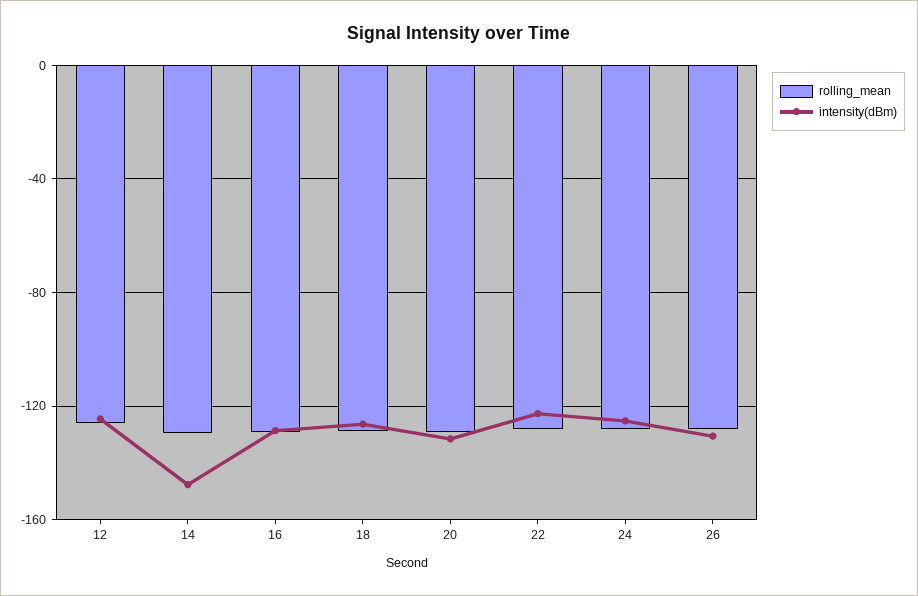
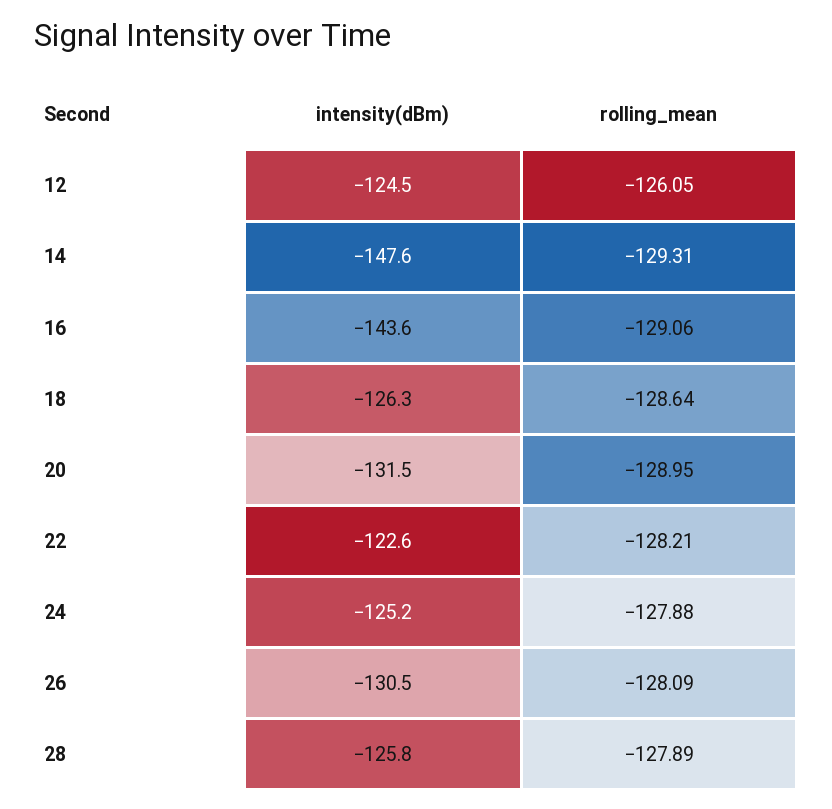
intensity(dBm), 16: -130 -> -143.6
intensity(dBm), 28: none -> -125.8
rolling_mean, 28: none -> -127.89

